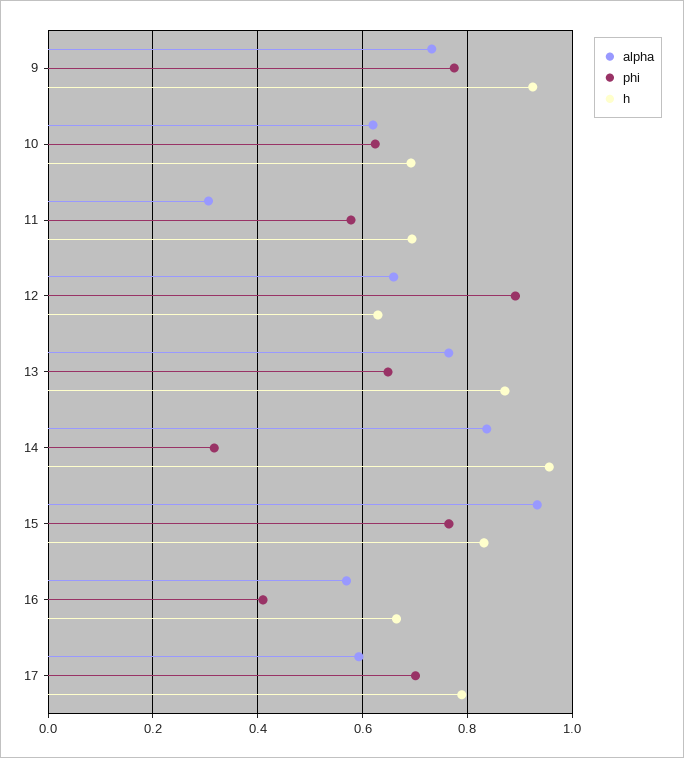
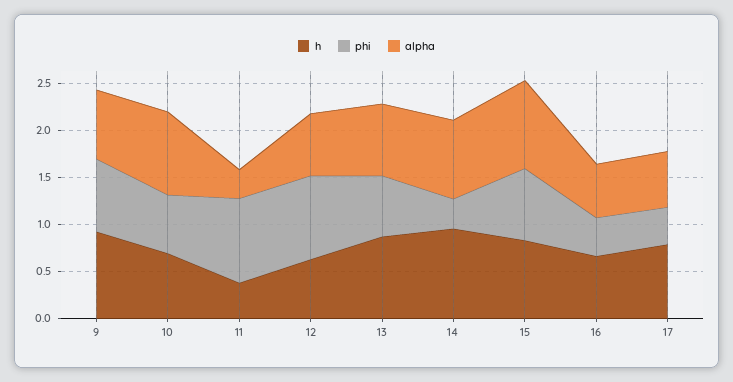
alpha, 10: 0.62 -> 0.9
phi, 11: 0.58 -> 0.9
h, 11: 0.7 -> 0.4
phi, 17: 0.7 -> 0.4

